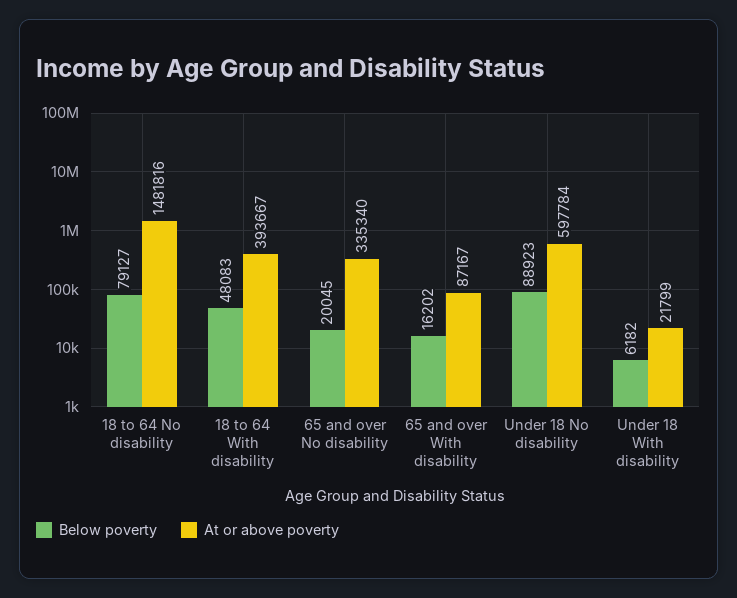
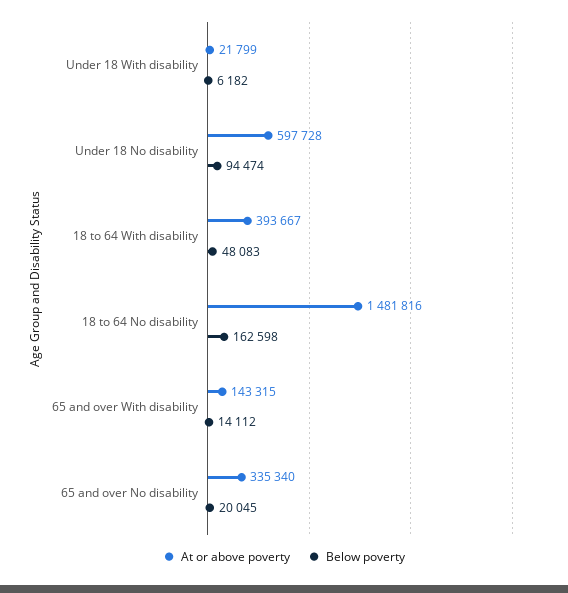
Below poverty, 18 to 64 No disability: 79127 -> 162598
Below poverty, 65 and over With disability: 16202 -> 14112
At or above poverty, 65 and over With disability: 87167 -> 143315
Below poverty, Under 18 No disability: 88923 -> 94474
At or above poverty, Under 18 No disability: 597784 -> 597728

